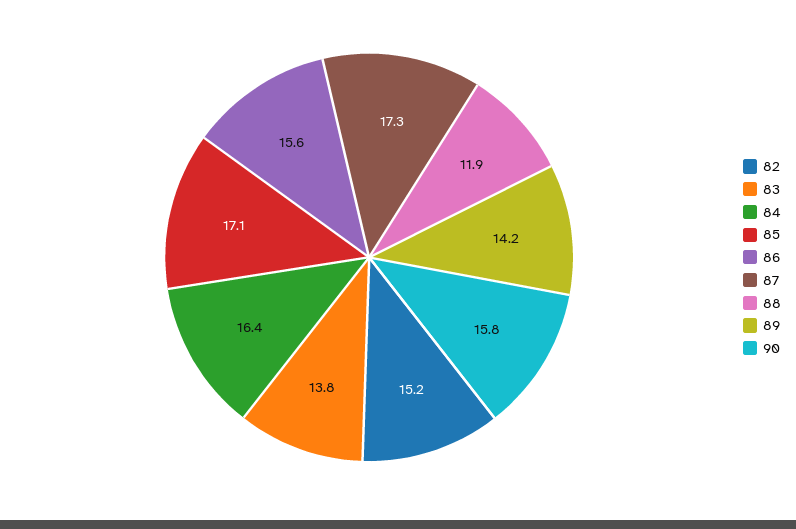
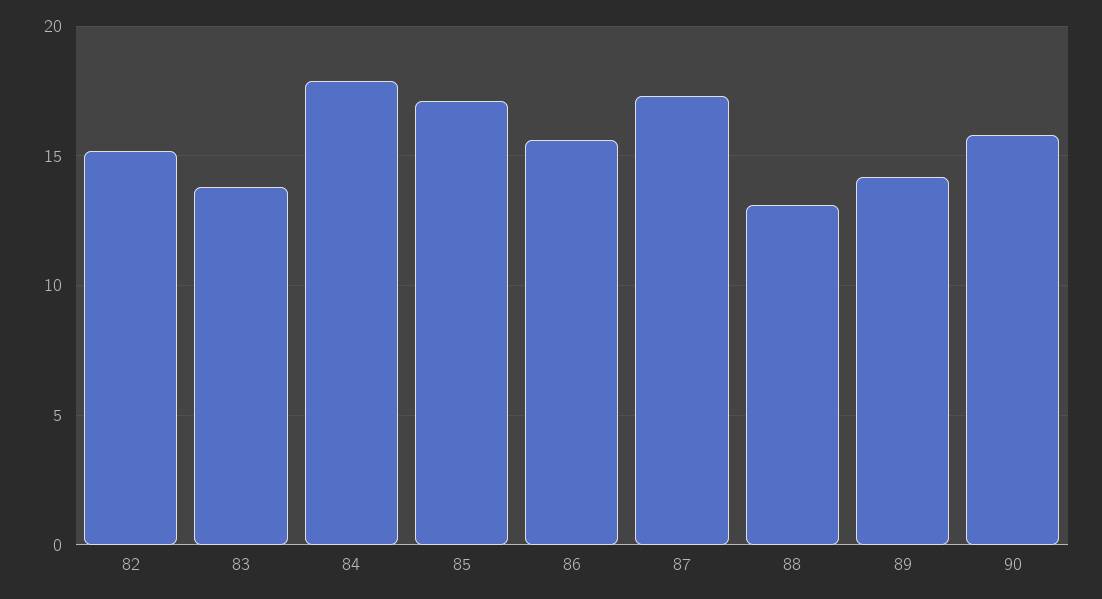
84: 16.4 -> 18
88: 11.9 -> 13

